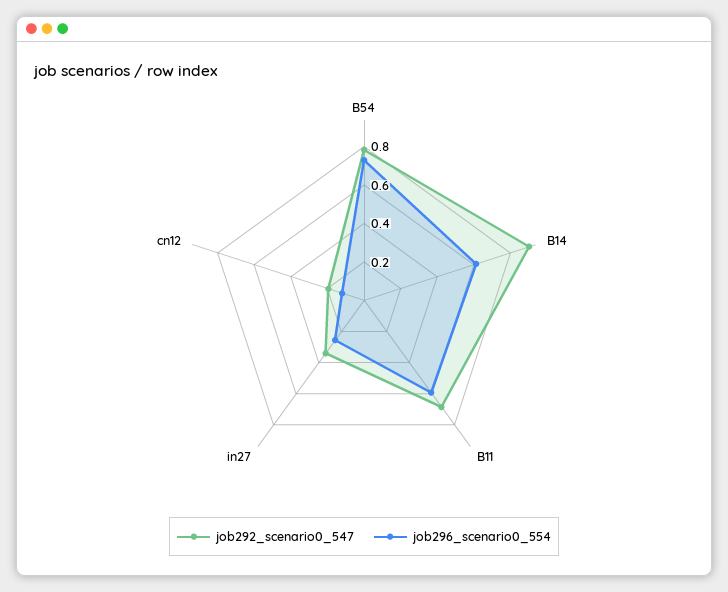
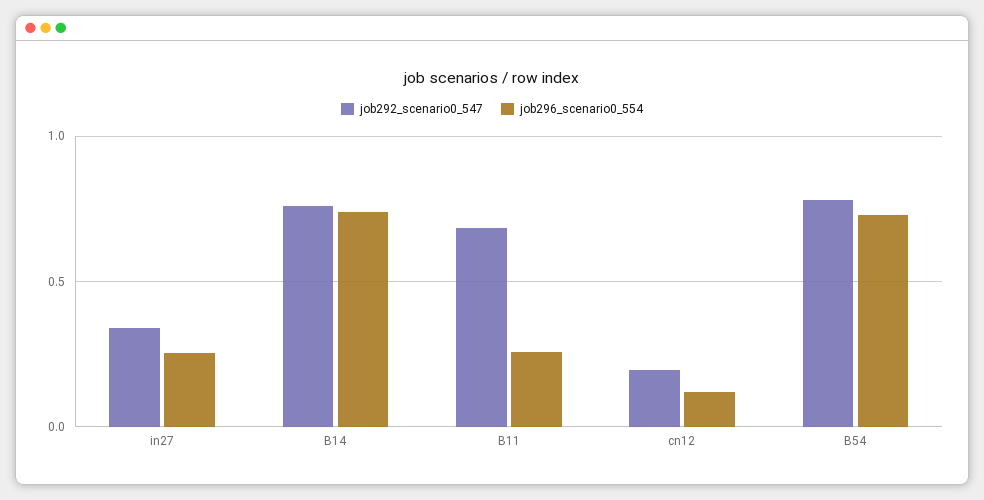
job292_scenario0_547, B14: 0.9 -> 0.75
job296_scenario0_554, B14: 0.6 -> 0.75
job296_scenario0_554, B11: 0.6 -> 0.25

